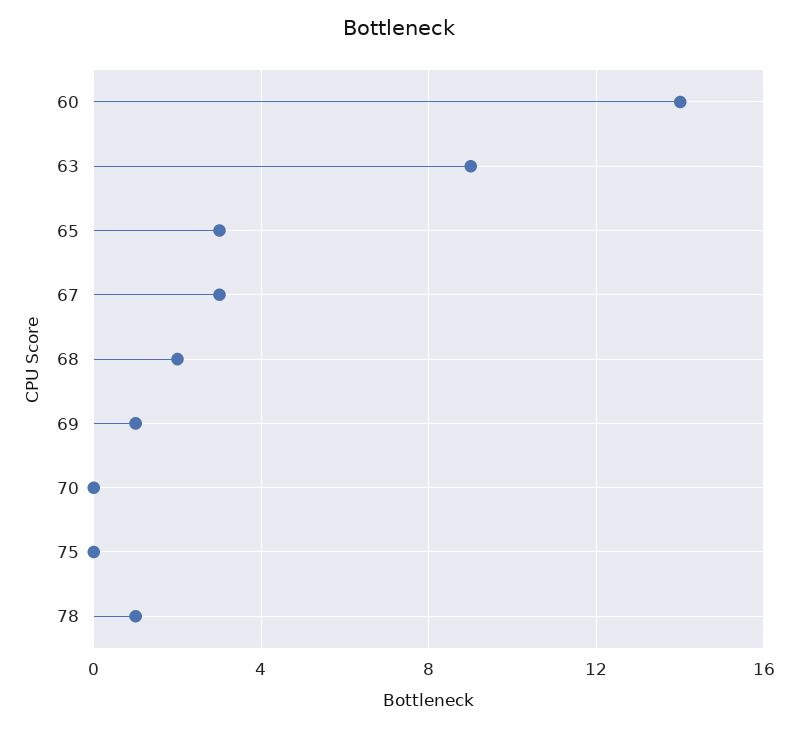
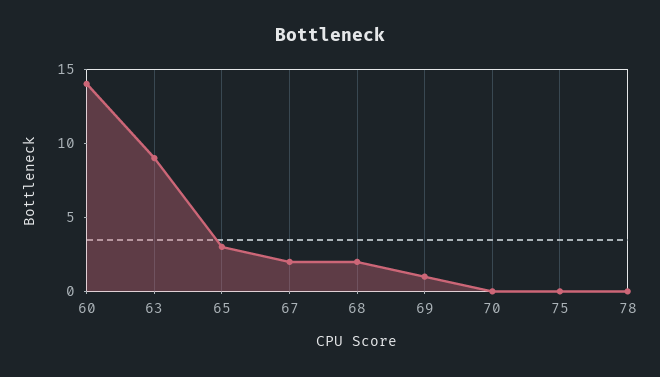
67: 3 -> 2
78: 1 -> 0

